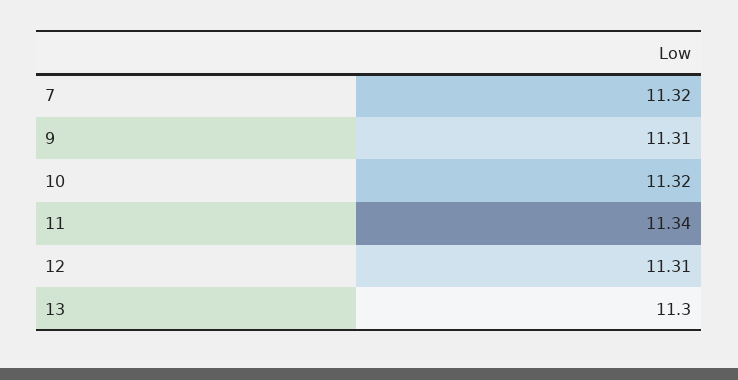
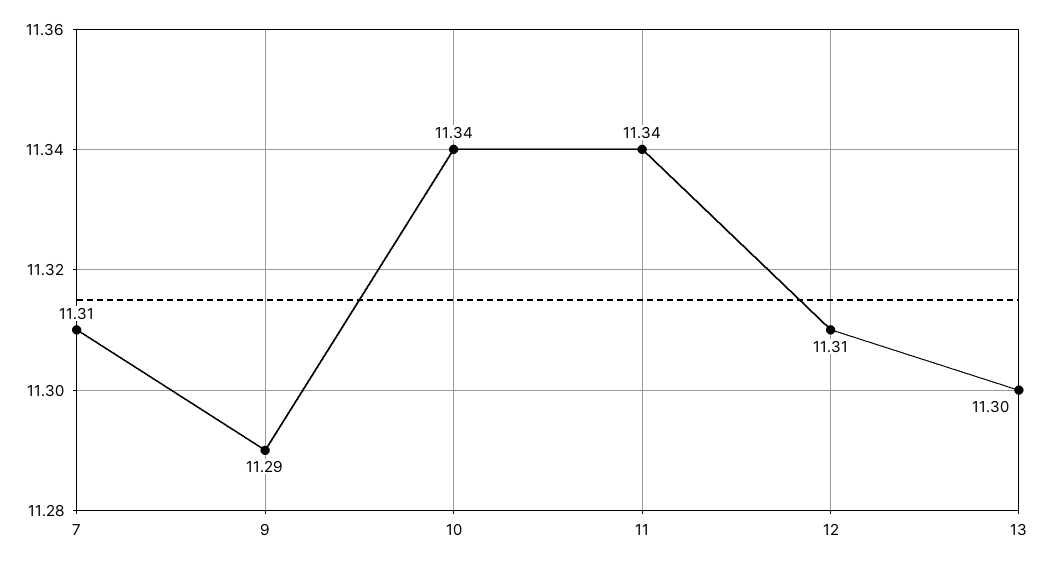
7: 11.32 -> 11.31
9: 11.31 -> 11.29
10: 11.32 -> 11.34

